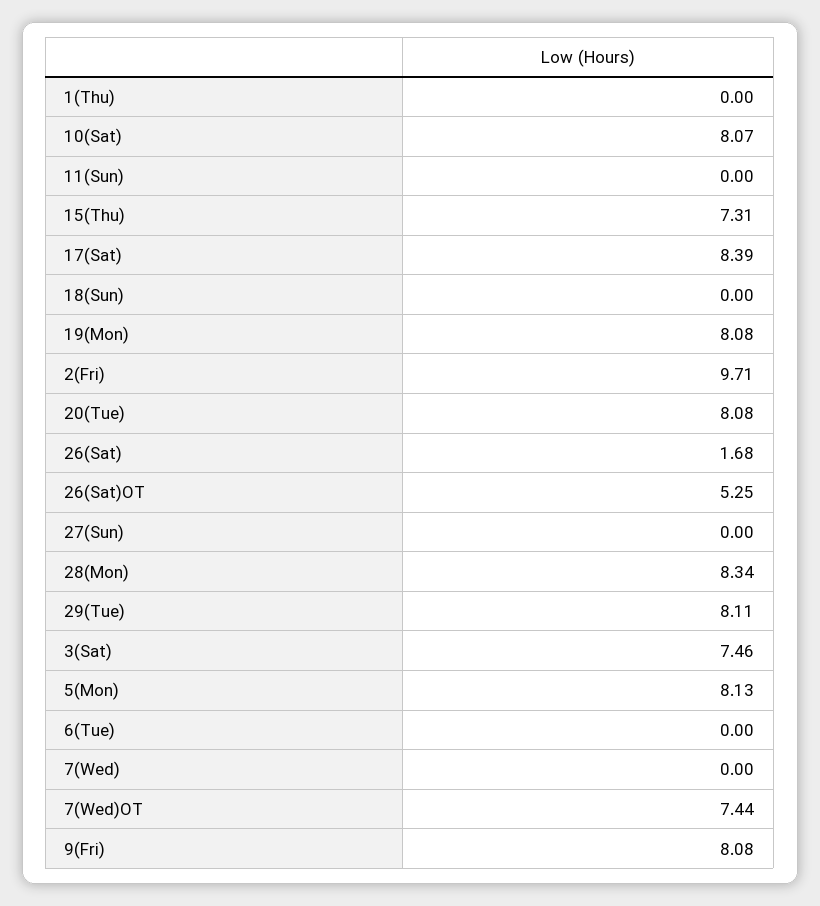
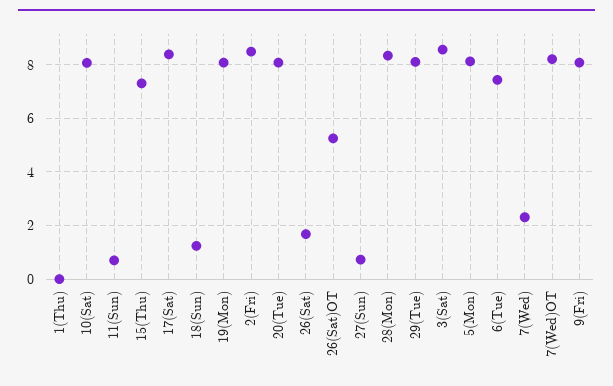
11(Sun): 0 -> 0.75
18(Sun): 0 -> 1.25
2(Fri): 9.71 -> 8.5
27(Sun): 0 -> 0.75
3(Sat): 7.46 -> 8.5
6(Tue): 0 -> 7.5
7(Wed): 0 -> 2.25
7(Wed)OT: 7.44 -> 8.25

